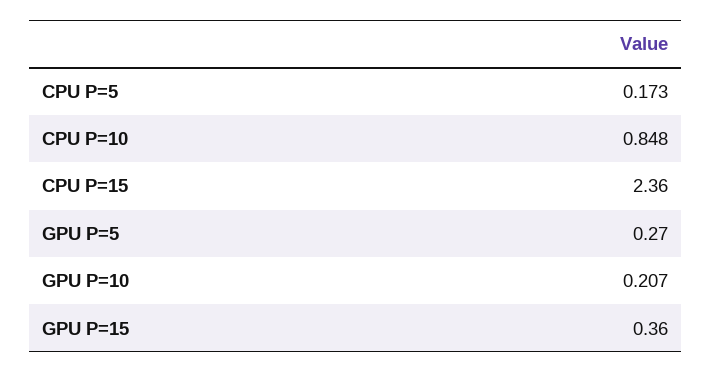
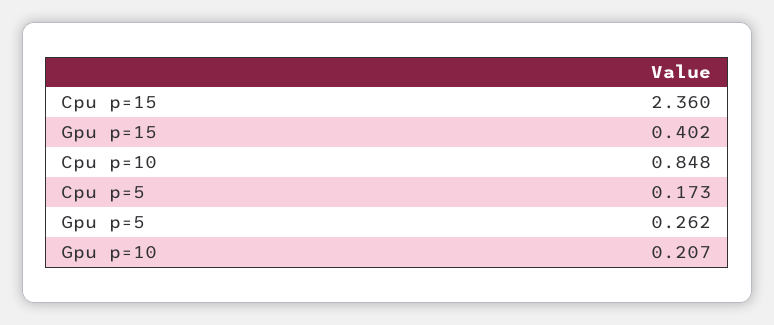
GPU P=5: 0.27 -> 0.262
GPU P=15: 0.36 -> 0.402

